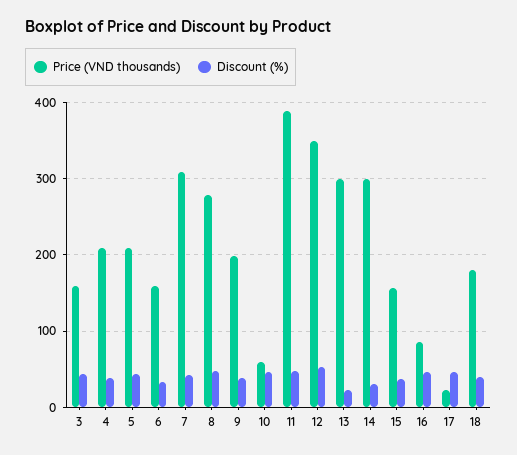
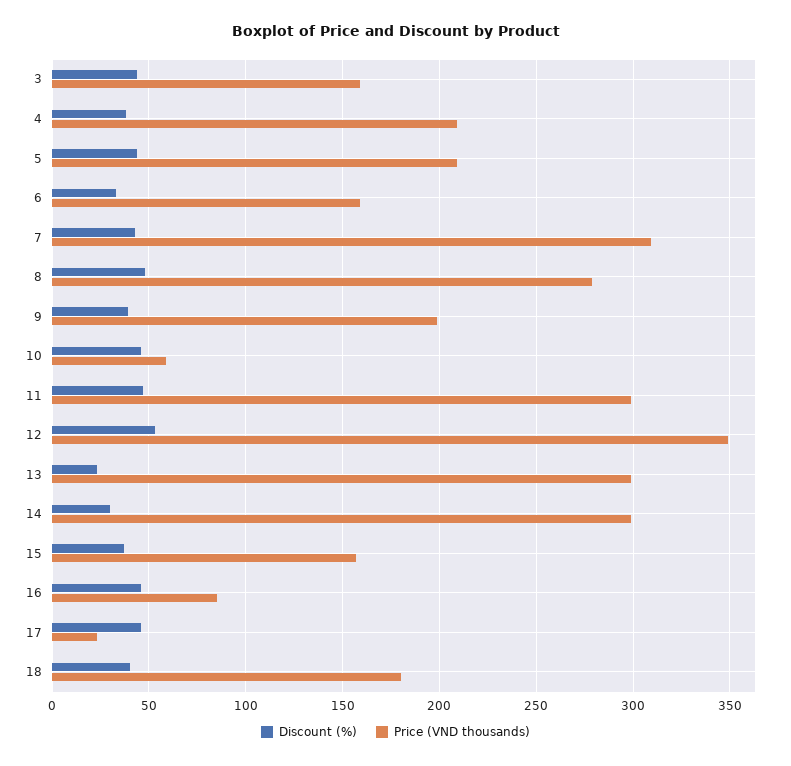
Price (VND thousands), 11: 390 -> 300

